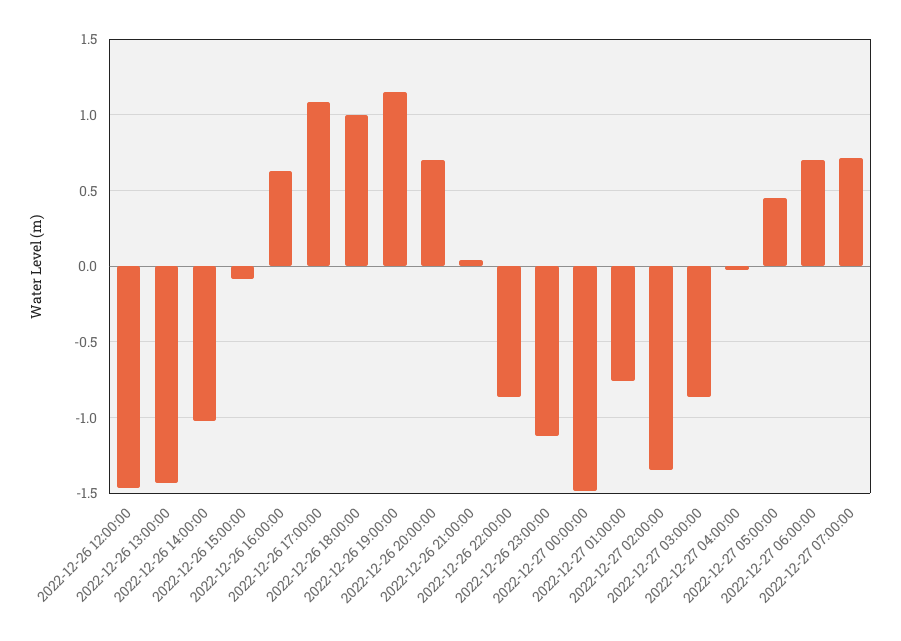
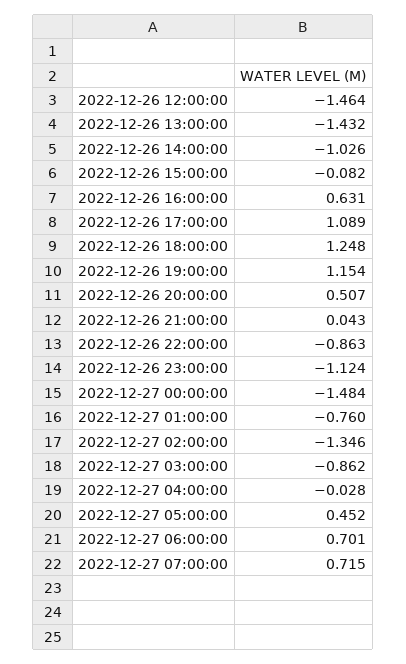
2022-12-26 18:00:00: 1 -> 1.248
2022-12-26 20:00:00: 0.7 -> 0.507

